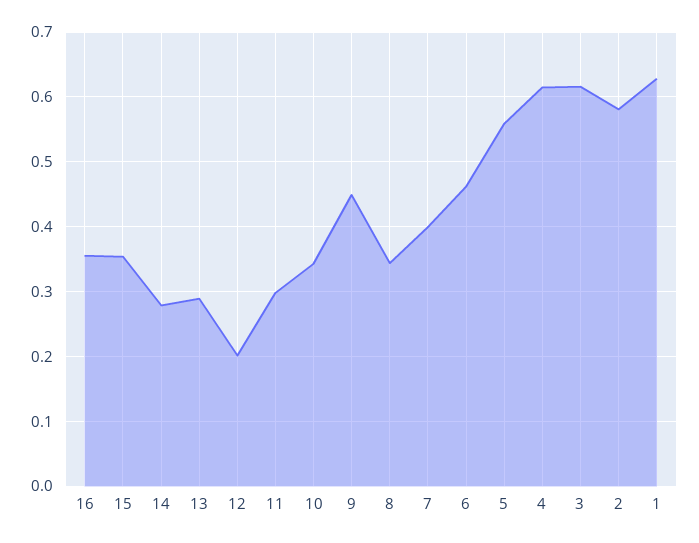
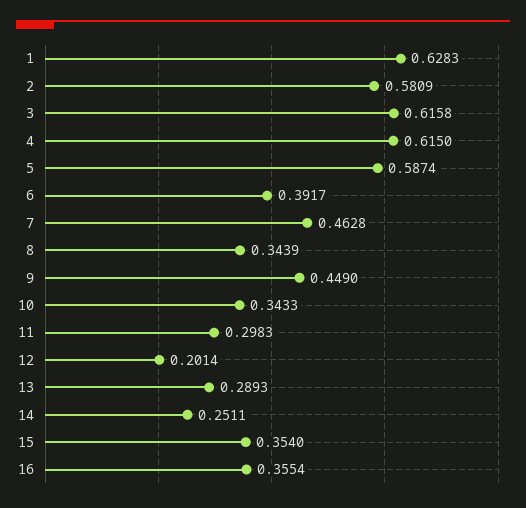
14: 0.28 -> 0.2511
7: 0.4 -> 0.4628
6: 0.46 -> 0.3917
5: 0.56 -> 0.5874

